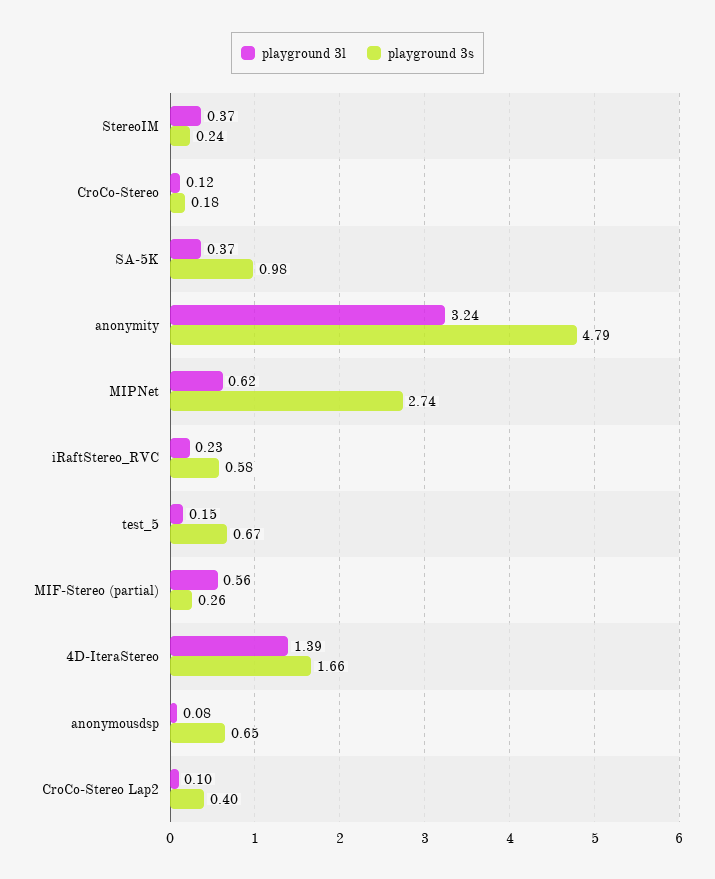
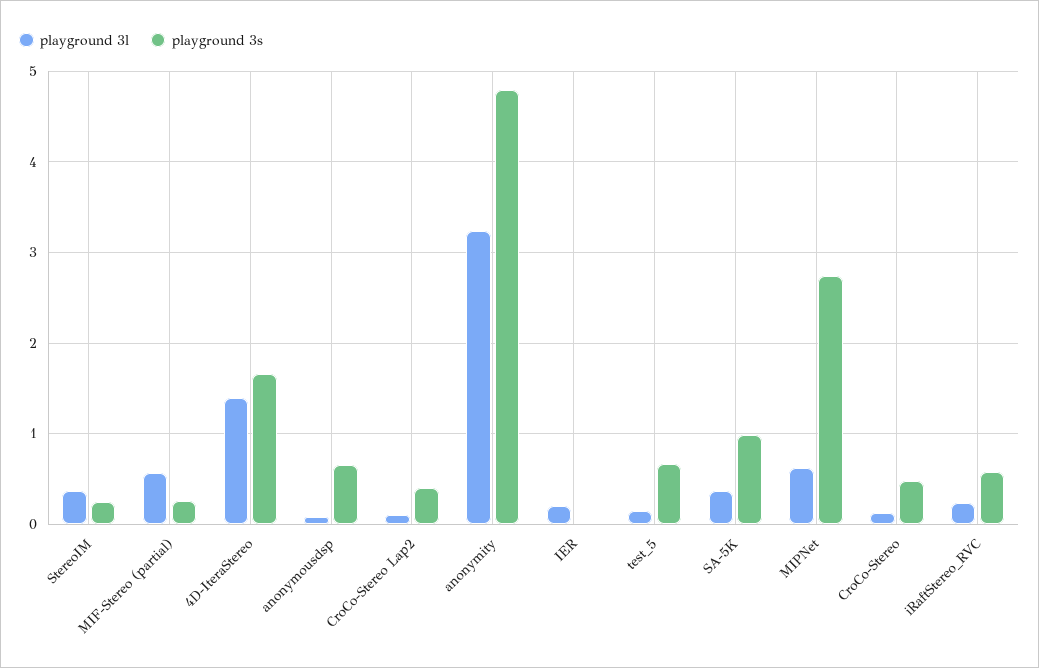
playground 3s, CroCo-Stereo: 0.18 -> 0.5
playground 3l, IER: none -> 0.2
playground 3s, IER: none -> 0

